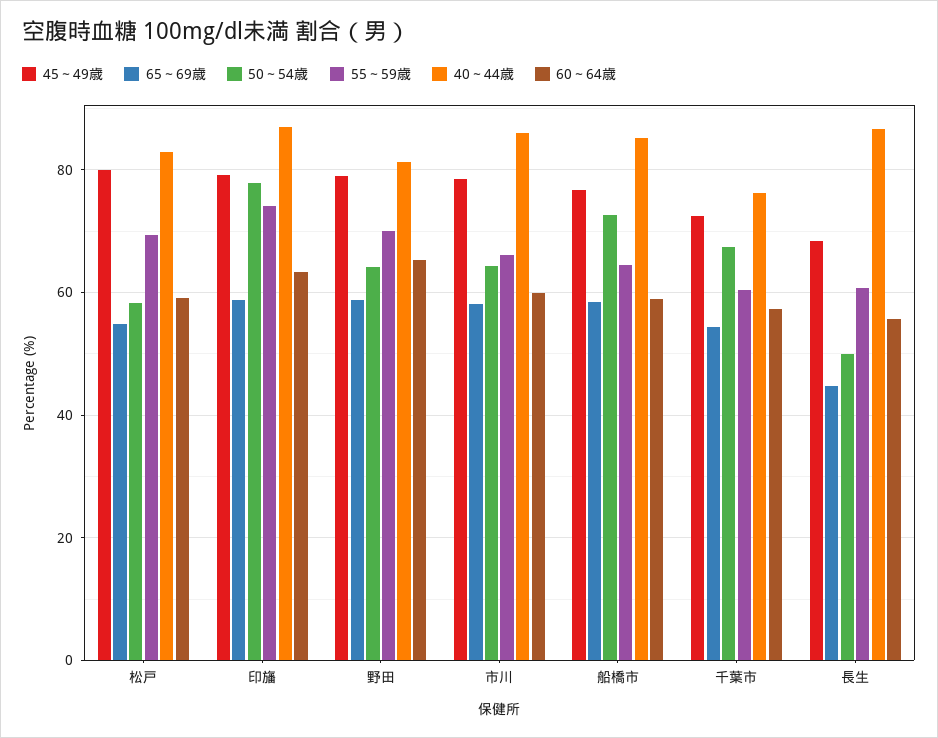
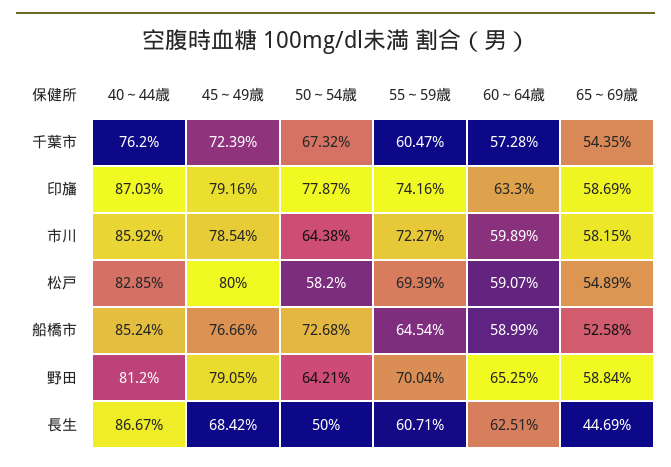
55～59歳, 市川: 66 -> 72.27
65～69歳, 船橋市: 58 -> 52.58
60～64歳, 長生: 56 -> 62.51

